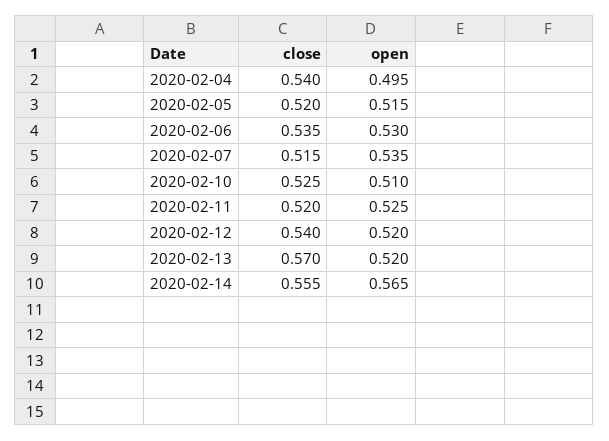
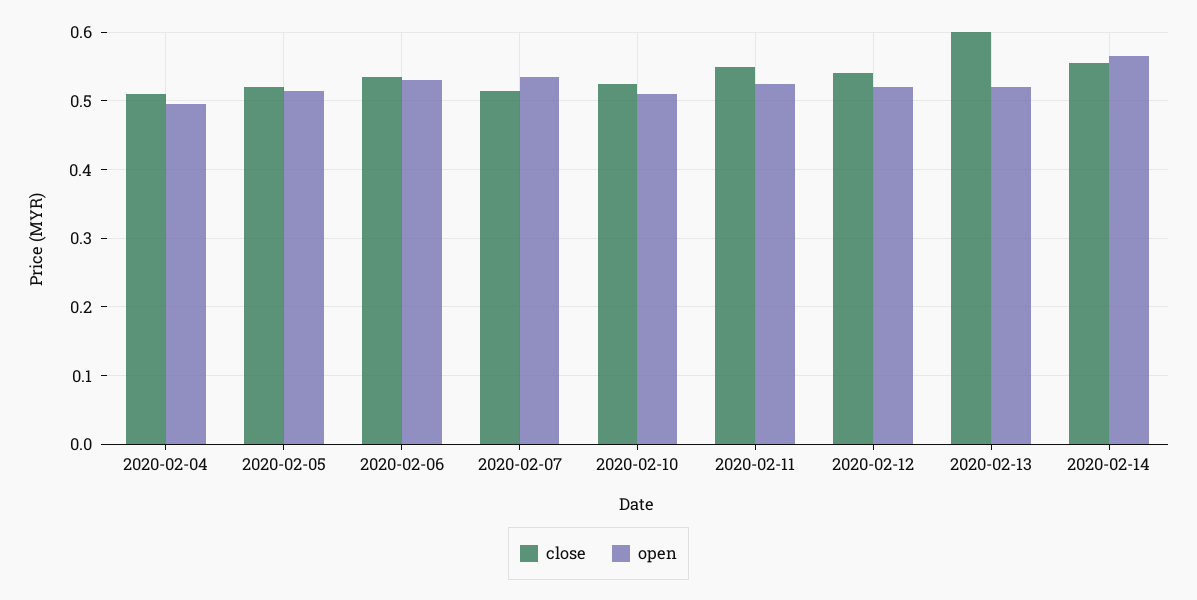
close, 2020-02-04: 0.54 -> 0.51
close, 2020-02-11: 0.52 -> 0.55
close, 2020-02-13: 0.57 -> 0.6

